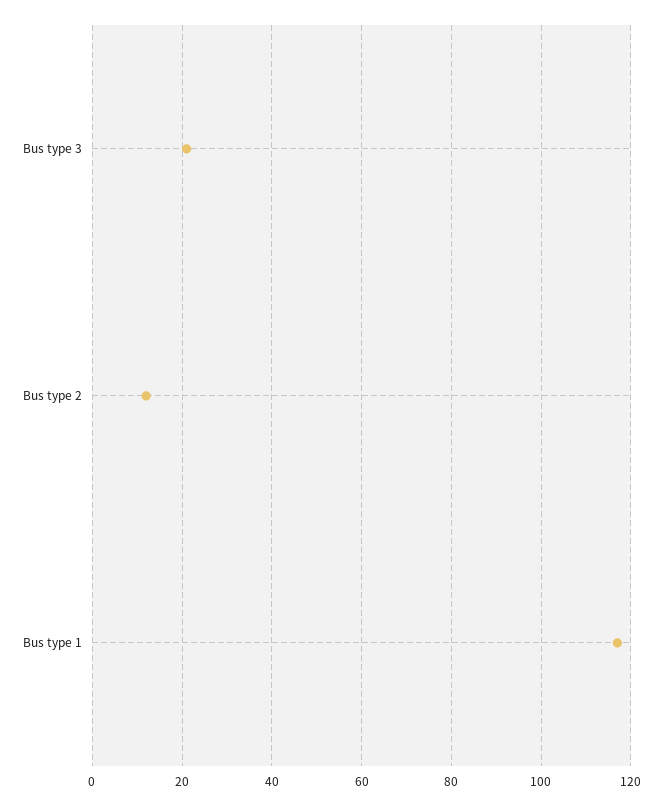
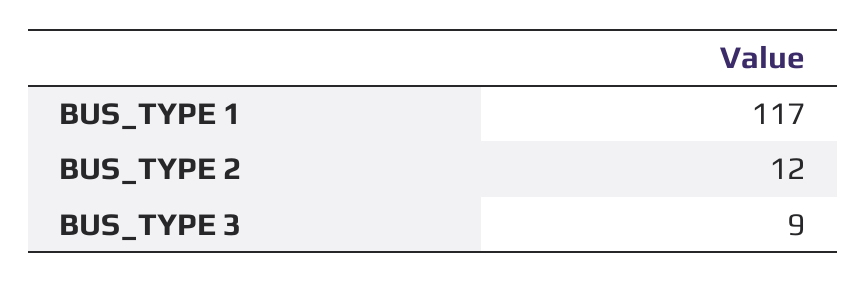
Bus type 3: 20 -> 9

